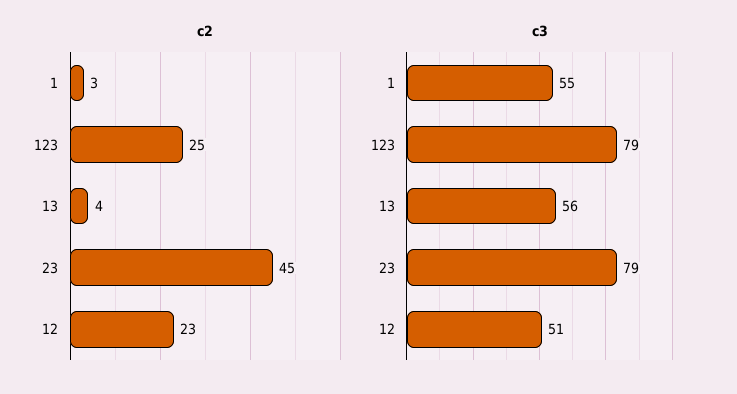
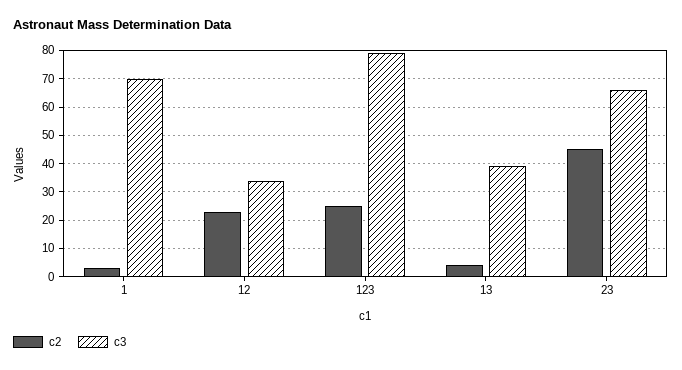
c3, 1: 55 -> 70
c3, 13: 56 -> 40
c3, 23: 79 -> 65
c3, 12: 51 -> 35

